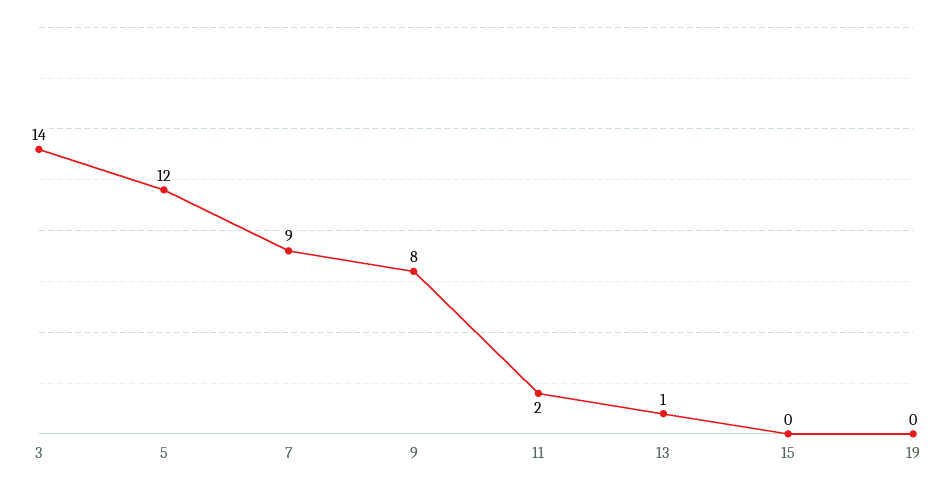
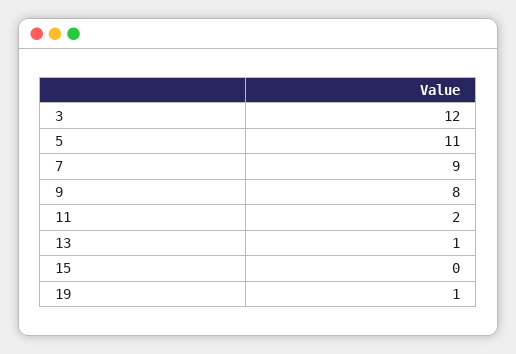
3: 14 -> 12
5: 12 -> 11
19: 0 -> 1

